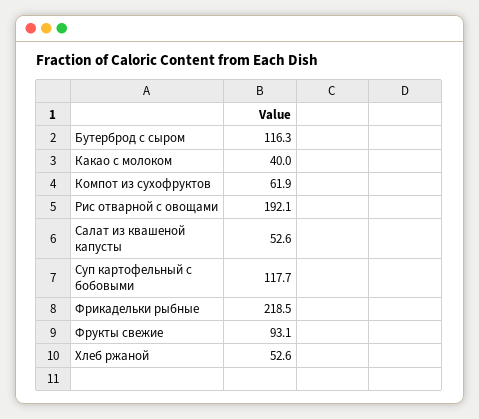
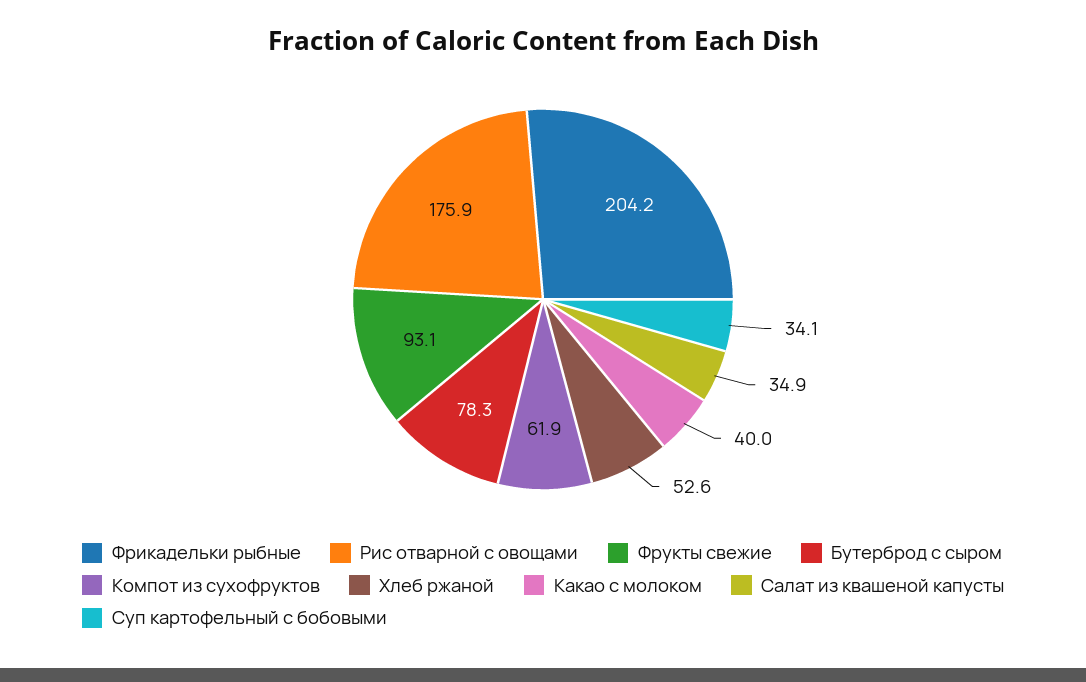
Бутерброд с сыром: 116.3 -> 78.3
Рис отварной с овощами: 192.1 -> 175.9
Салат из квашеной капусты: 52.6 -> 34.9
Суп картофельный с бобовыми: 117.7 -> 34.1
Фрикадельки рыбные: 218.5 -> 204.2

